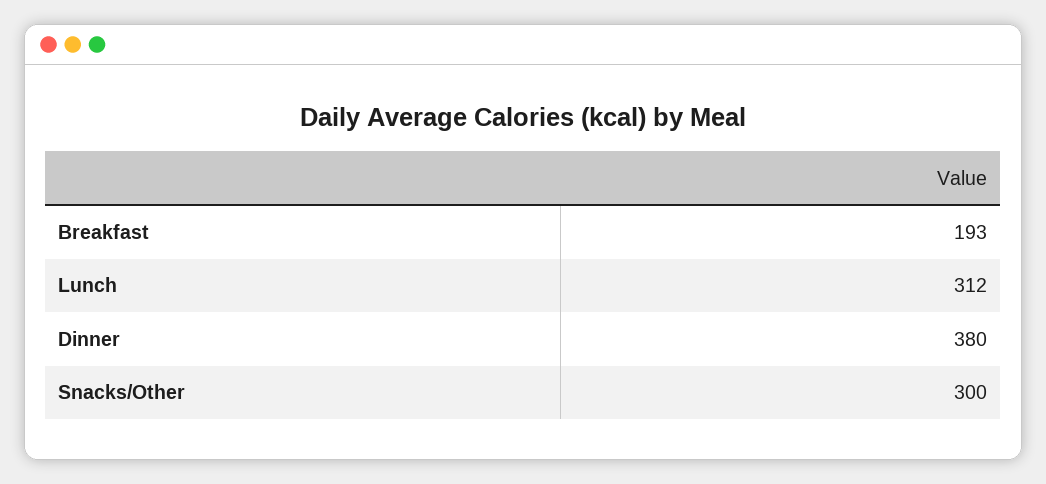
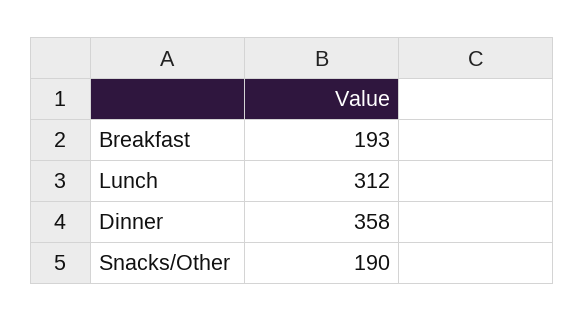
Dinner: 380 -> 358
Snacks/Other: 300 -> 190

